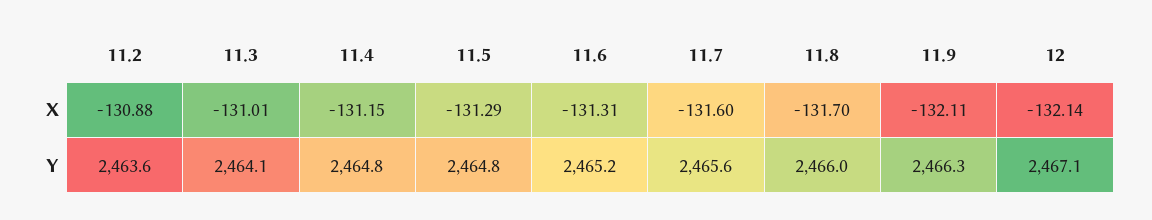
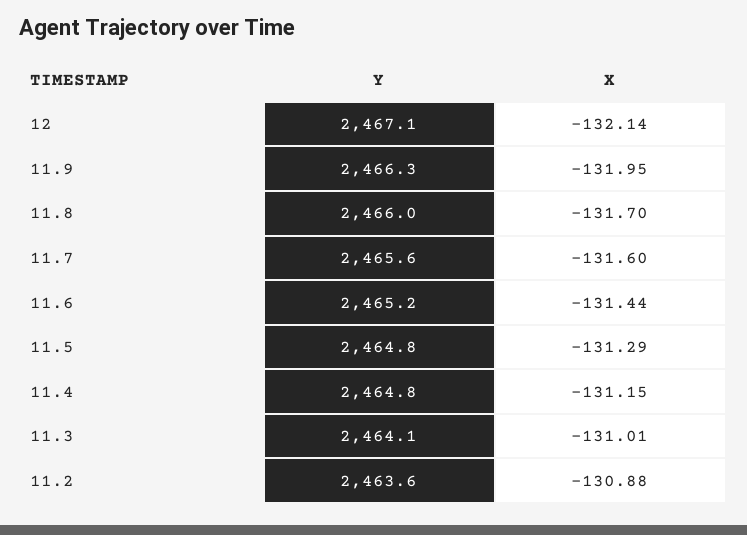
11.6, X: -131.31 -> -131.44
11.9, X: -132.11 -> -131.95

